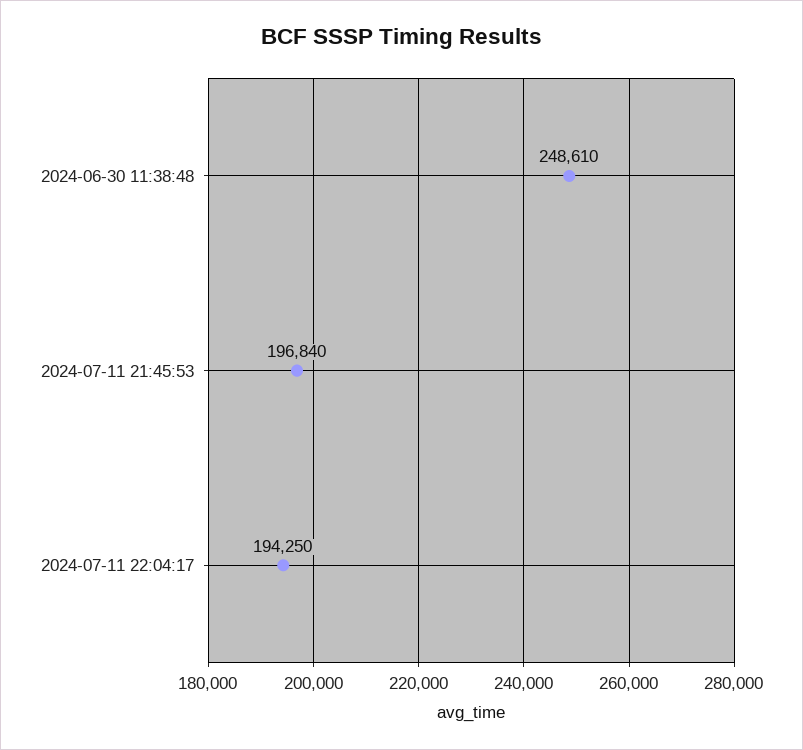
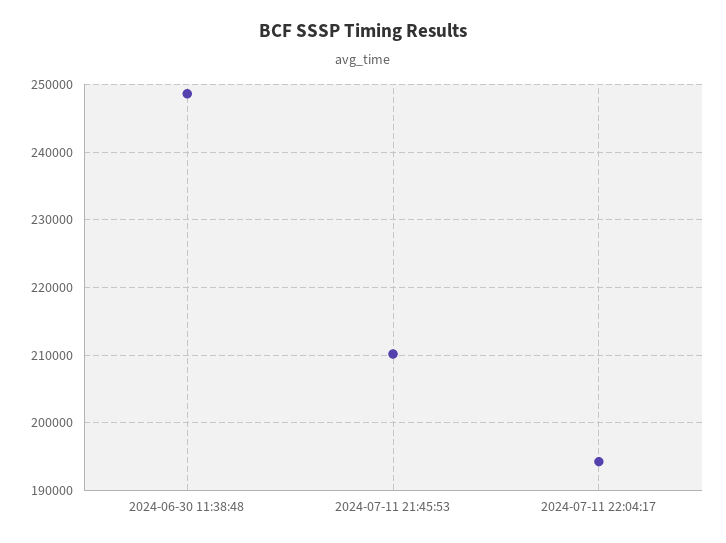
2024-07-11 21:45:53: 196840 -> 210000

